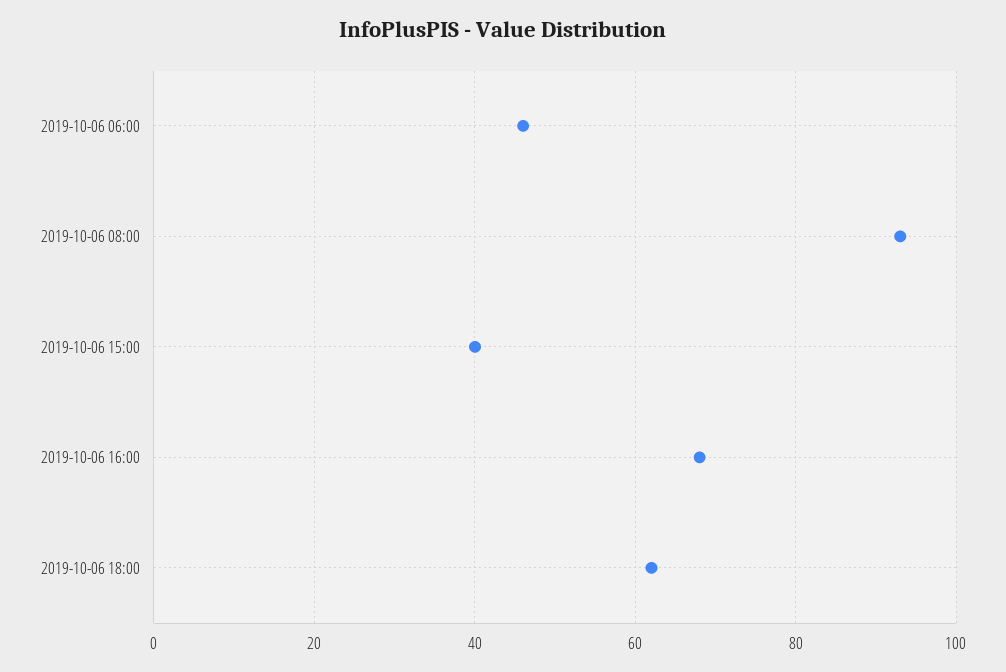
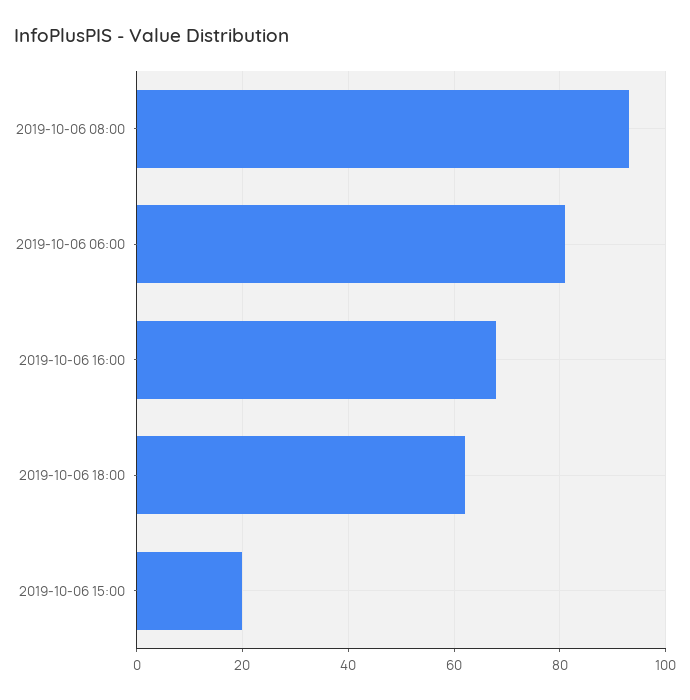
2019-10-06 06:00: 45 -> 80
2019-10-06 15:00: 40 -> 20

